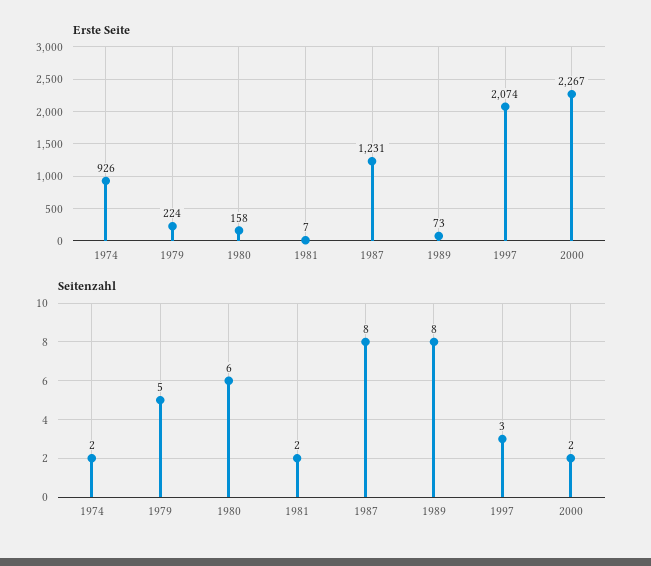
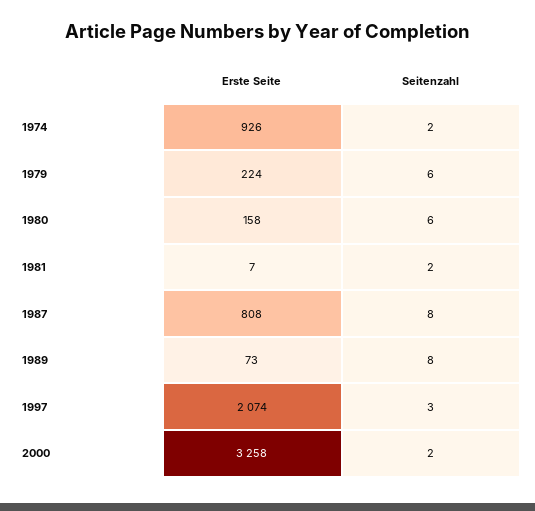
Erste Seite, 1987: 1231 -> 808
Erste Seite, 2000: 2267 -> 3258
Seitenzahl, 1979: 5 -> 6

